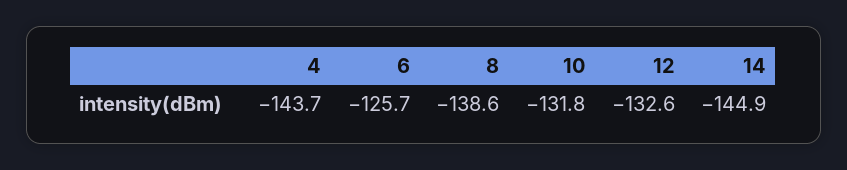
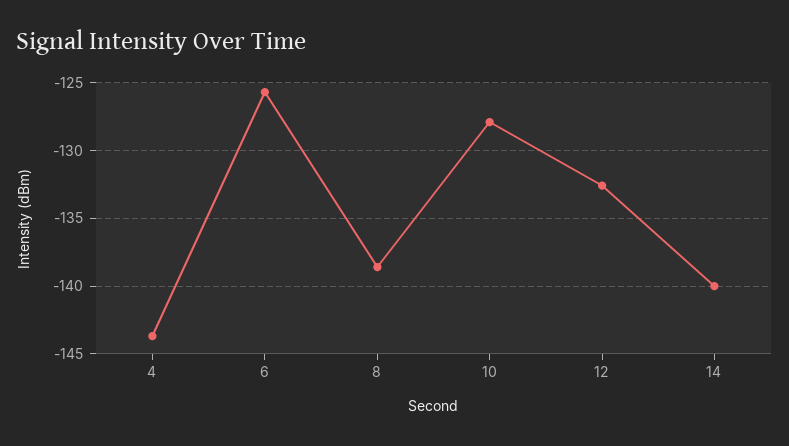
10: -131.8 -> -128
14: -144.9 -> -140

